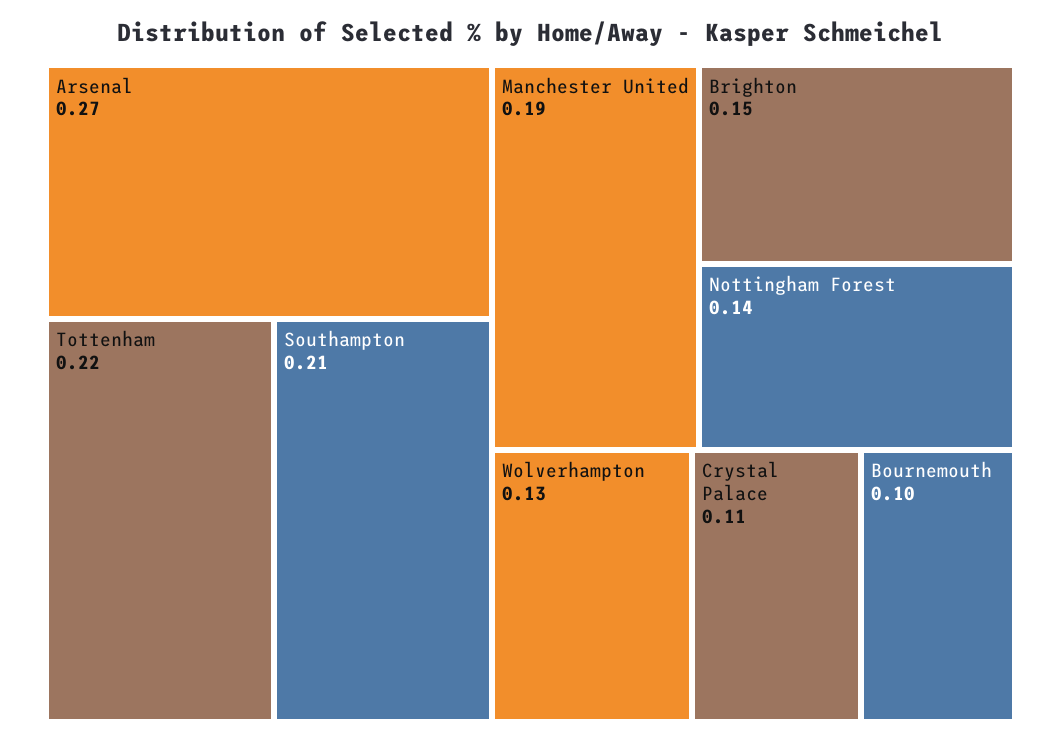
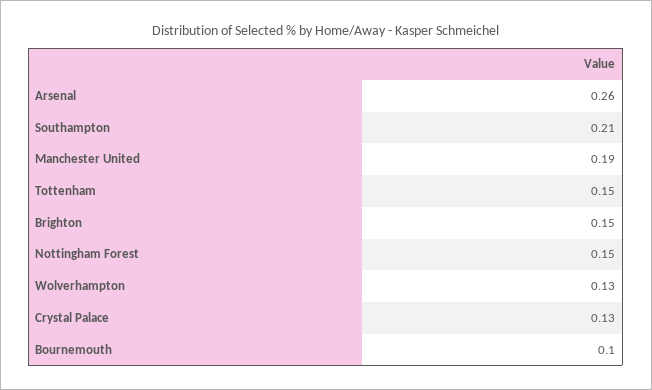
Arsenal: 0.27 -> 0.26
Tottenham: 0.22 -> 0.15
Nottingham Forest: 0.14 -> 0.15
Crystal Palace: 0.11 -> 0.13

